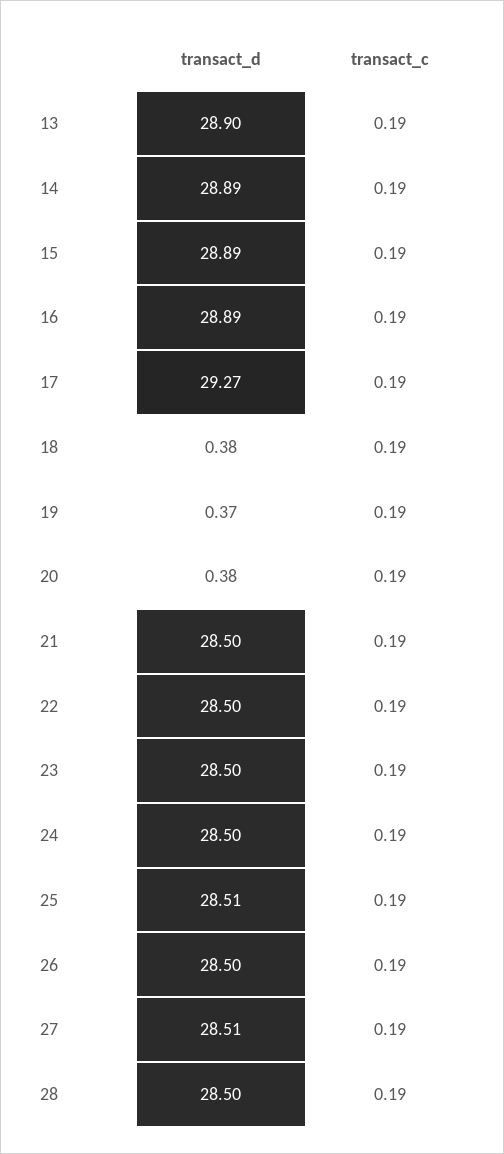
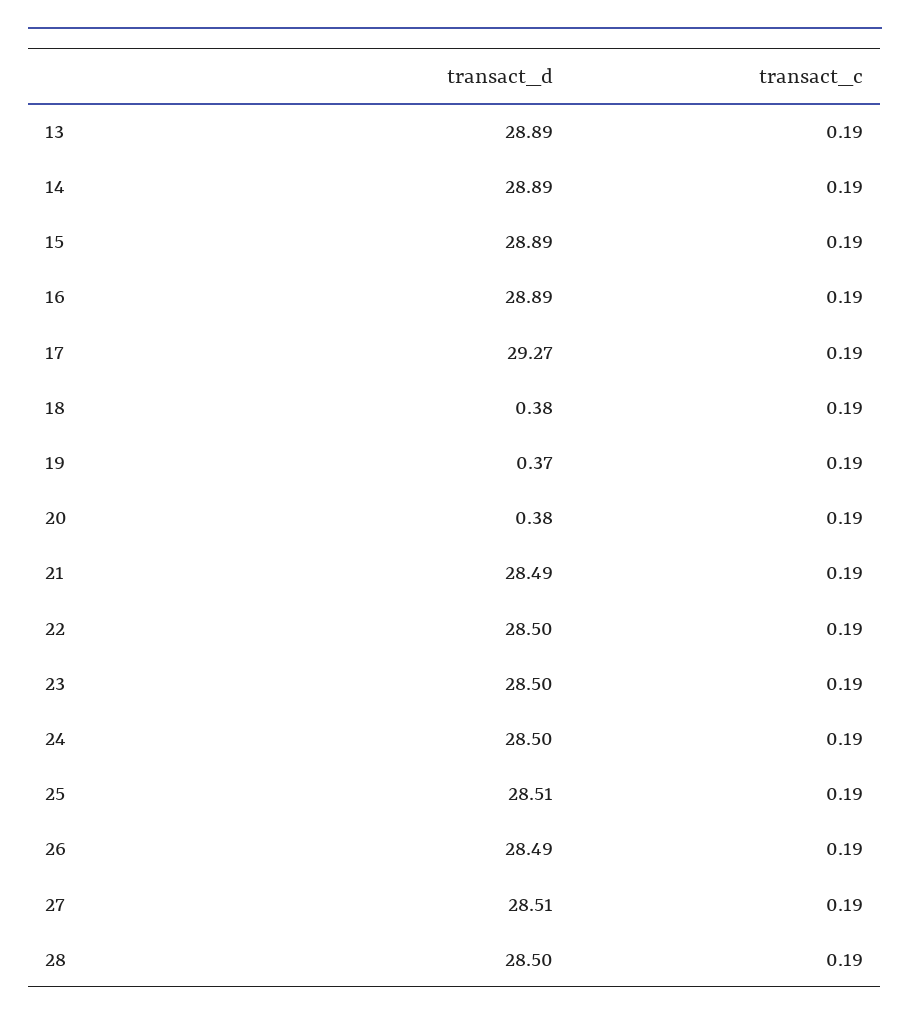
transact_d, 13: 28.9 -> 28.89
transact_d, 21: 28.5 -> 28.49
transact_d, 26: 28.5 -> 28.49

